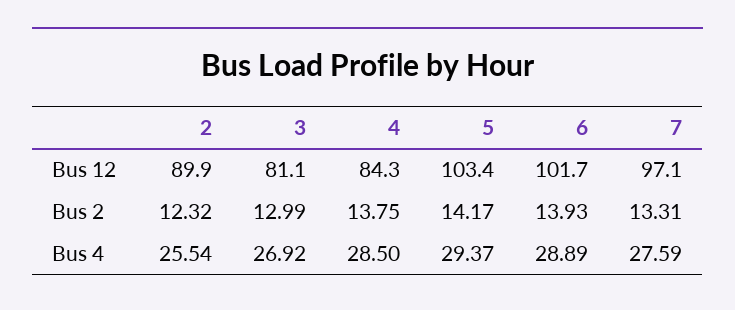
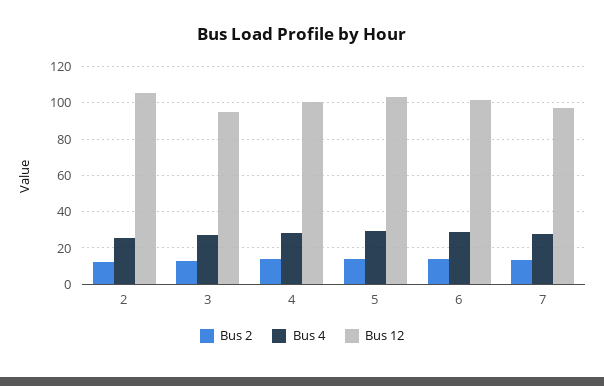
Bus 12, 2: 89.9 -> 105
Bus 12, 3: 81.1 -> 95
Bus 12, 4: 84.3 -> 100

